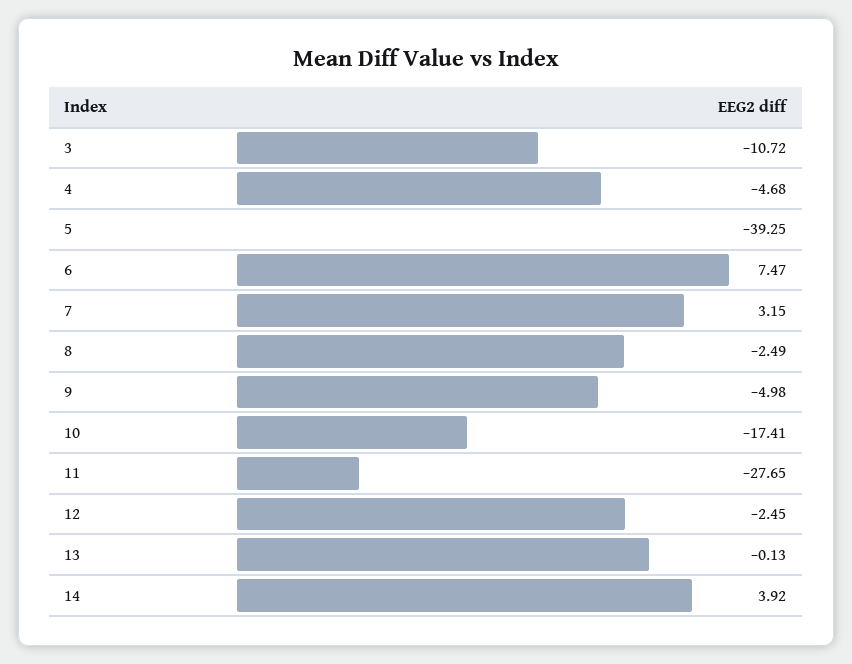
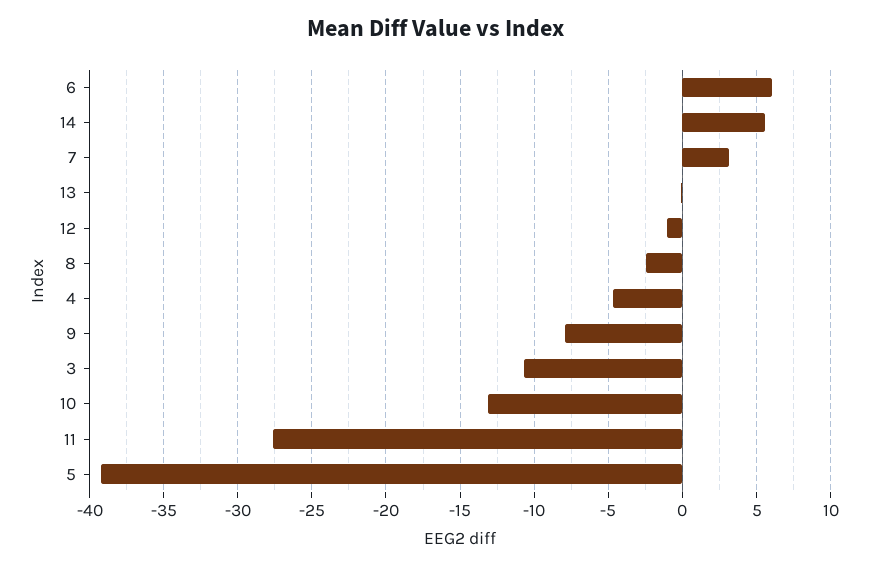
6: 7.47 -> 6
9: -4.98 -> -8
10: -17.41 -> -13
12: -2.45 -> -1
14: 3.92 -> 5.5

